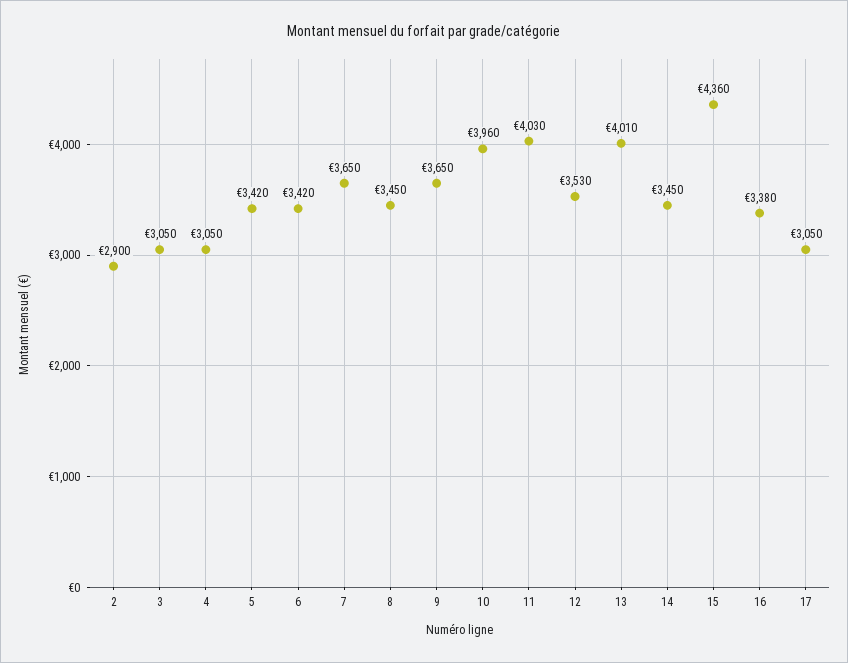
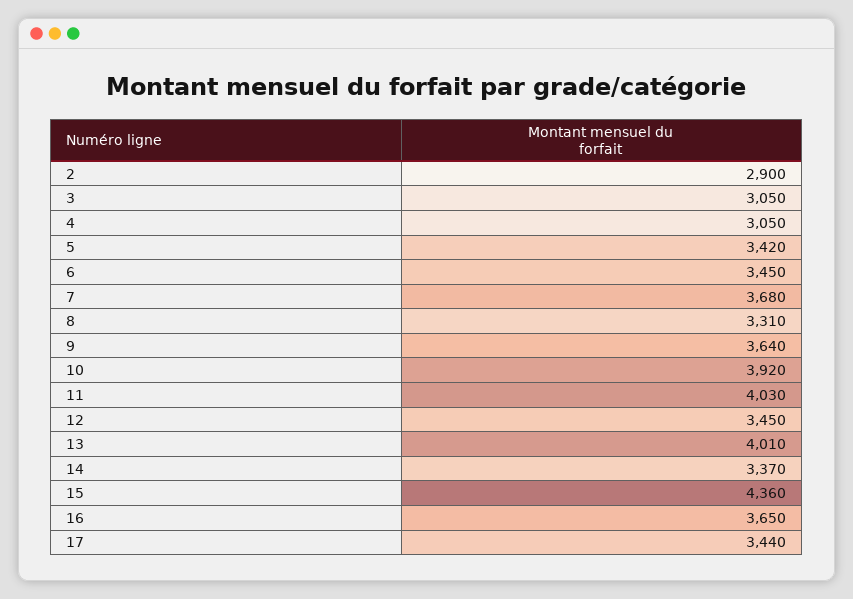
6: 3420 -> 3450
7: 3650 -> 3680
8: 3450 -> 3310
9: 3650 -> 3640
10: 3960 -> 3920
12: 3530 -> 3450
14: 3450 -> 3370
16: 3380 -> 3650
17: 3050 -> 3440

